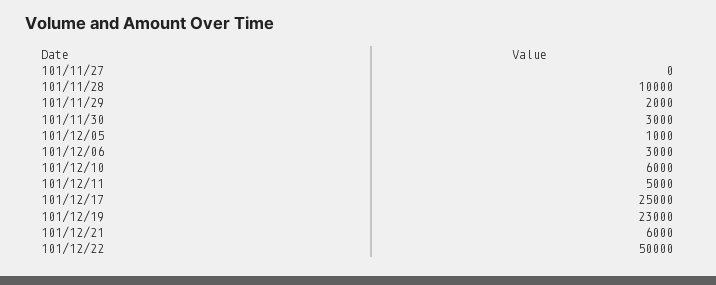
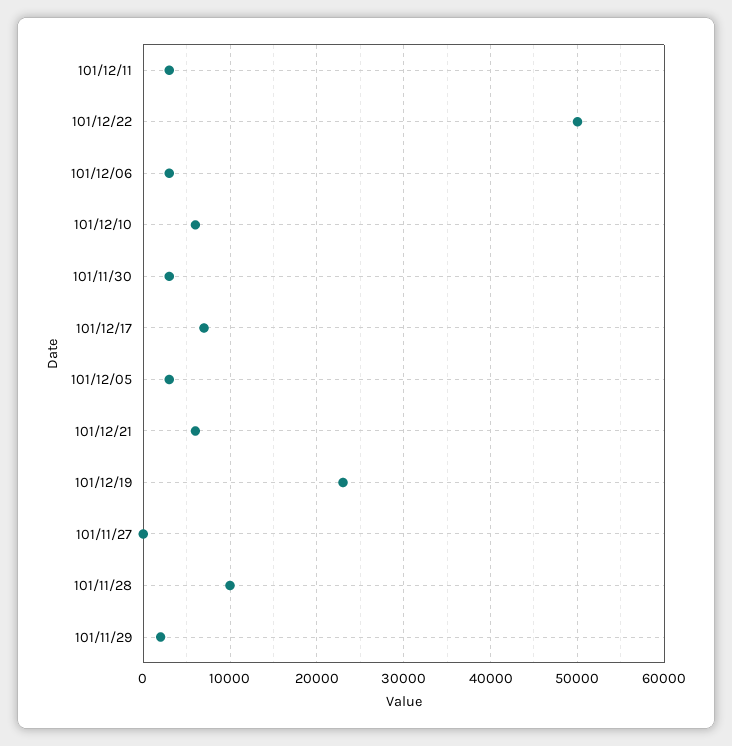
101/12/05: 1000 -> 3000
101/12/11: 5000 -> 3000
101/12/17: 25000 -> 7000

